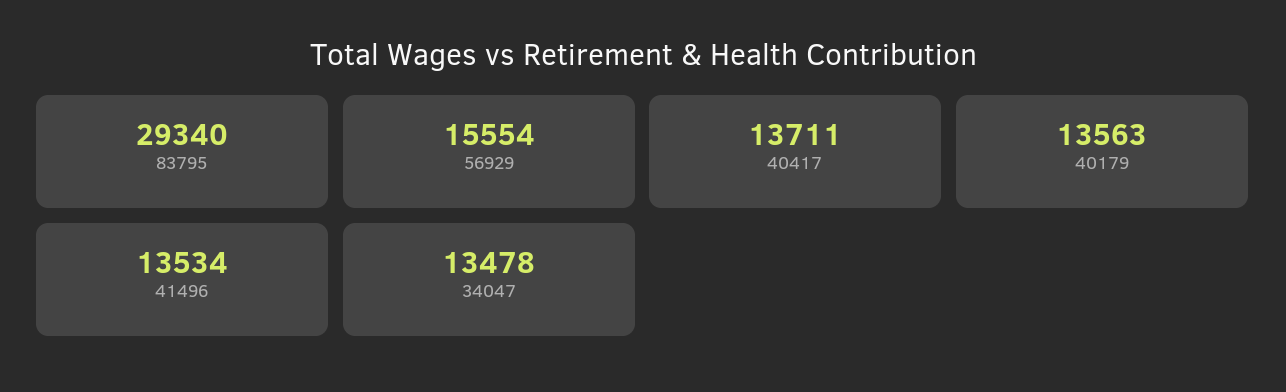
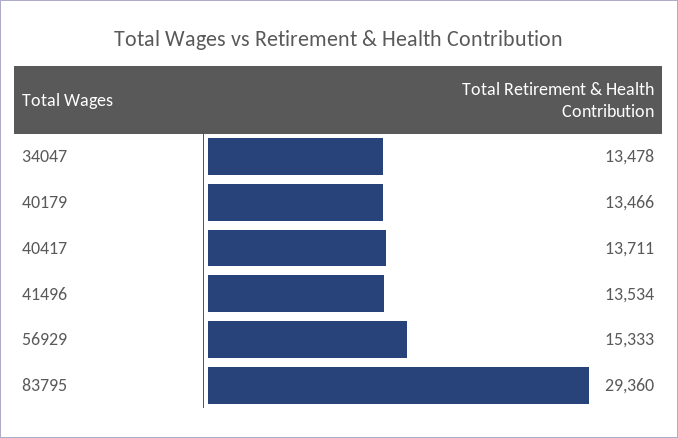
83795: 29340 -> 29360
56929: 15554 -> 15333
40179: 13563 -> 13466

